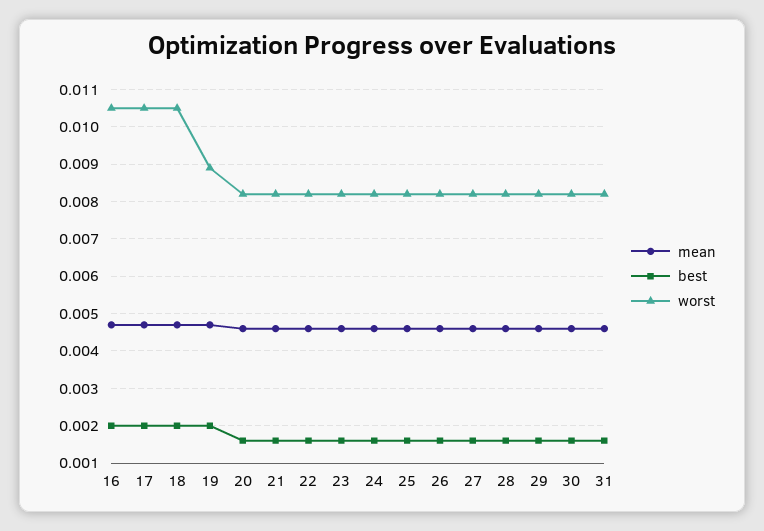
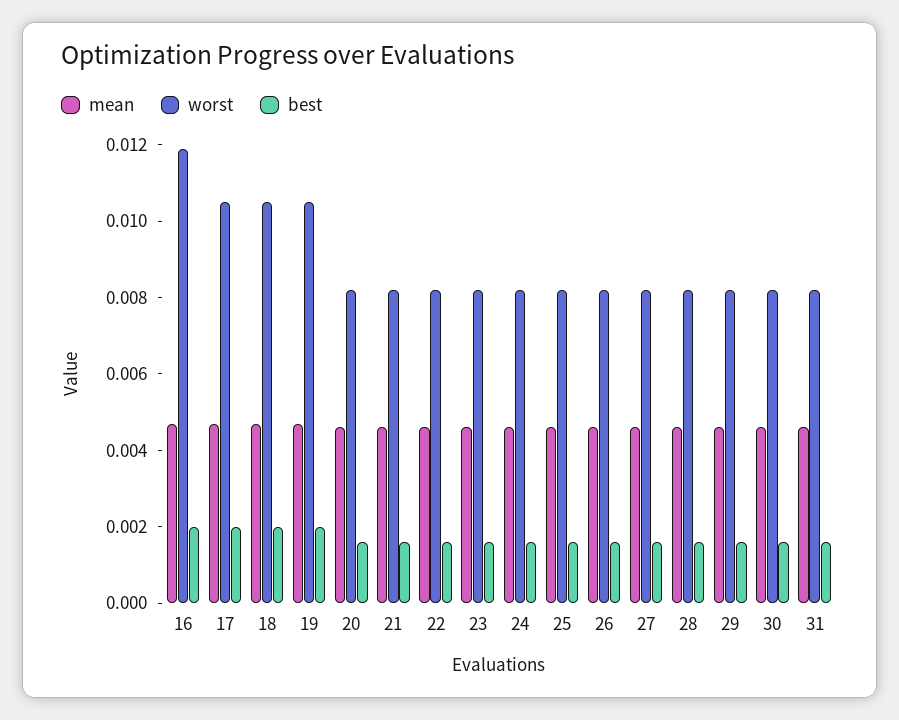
worst, 16: 0.0105 -> 0.012
worst, 19: 0.009 -> 0.0105

